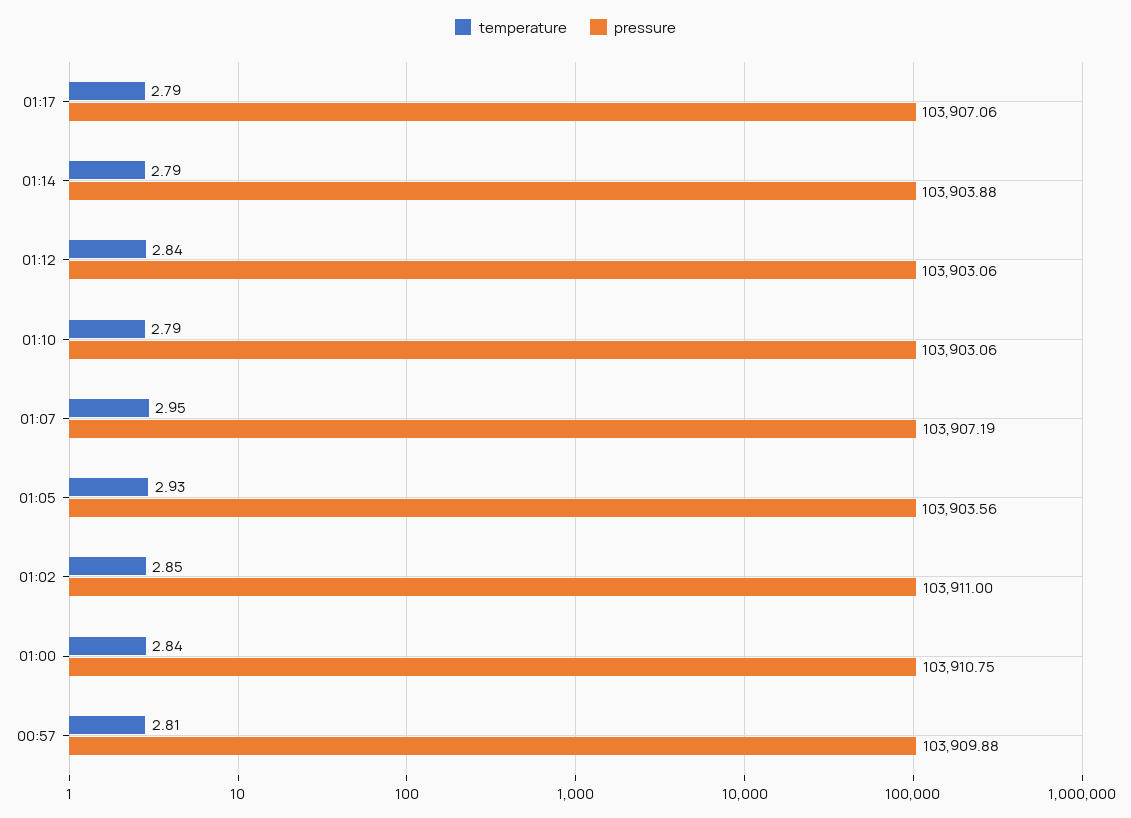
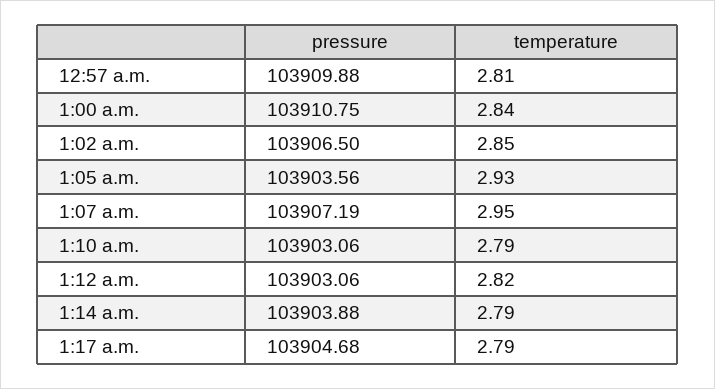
pressure, 01:17: 103907.06 -> 103904.68
temperature, 01:12: 2.84 -> 2.82
pressure, 01:02: 103911 -> 103906.5

